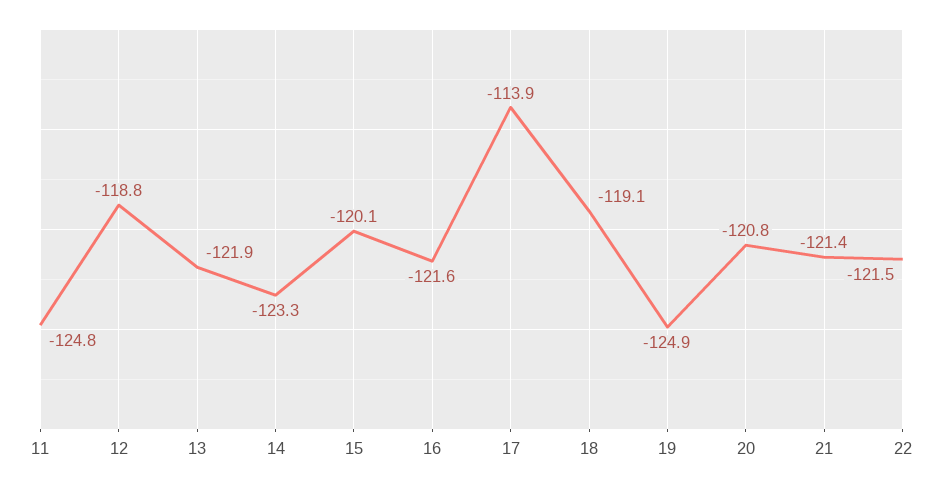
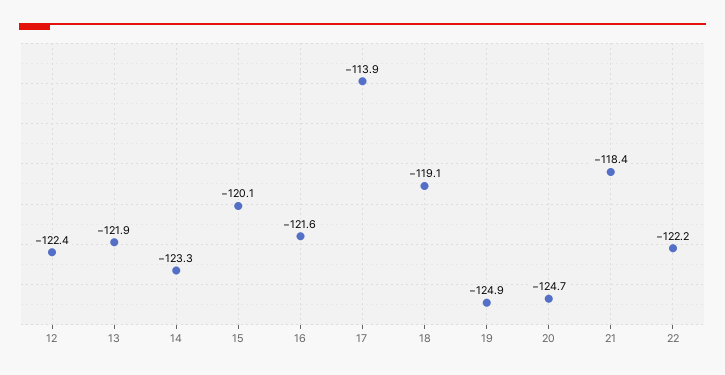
11: -124.8 -> none
12: -118.8 -> -122.4
20: -120.8 -> -124.7
21: -121.4 -> -118.4
22: -121.5 -> -122.2

